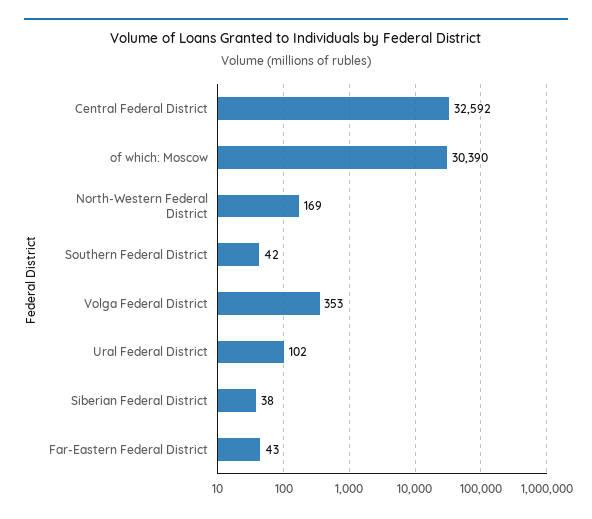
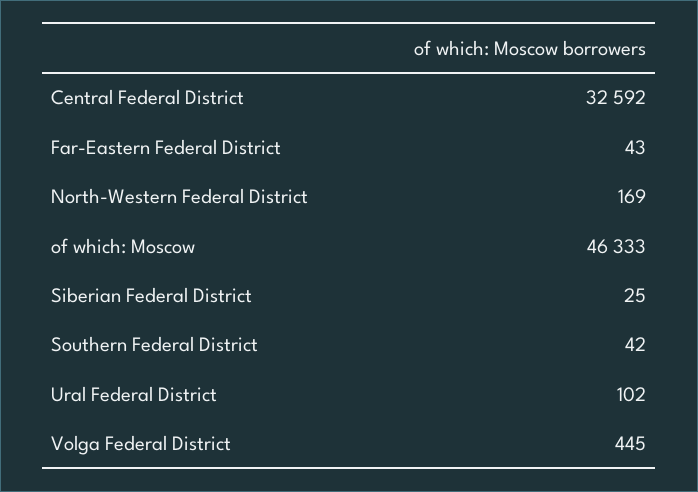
of which: Moscow: 30390 -> 46333
Volga Federal District: 353 -> 445
Siberian Federal District: 38 -> 25

